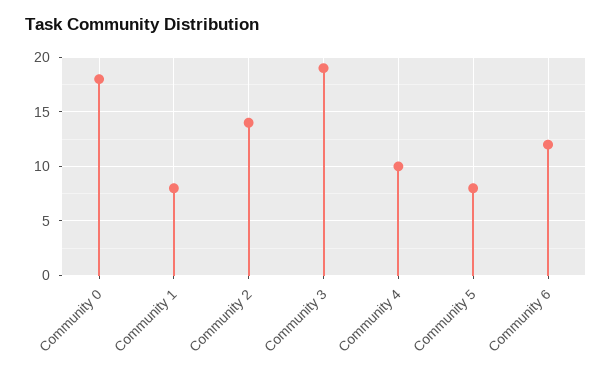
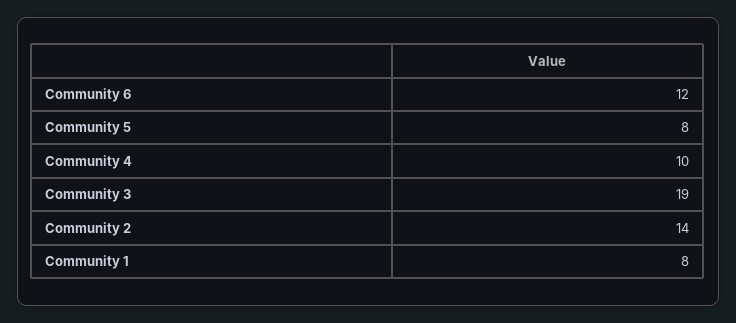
Community 0: 18 -> none

